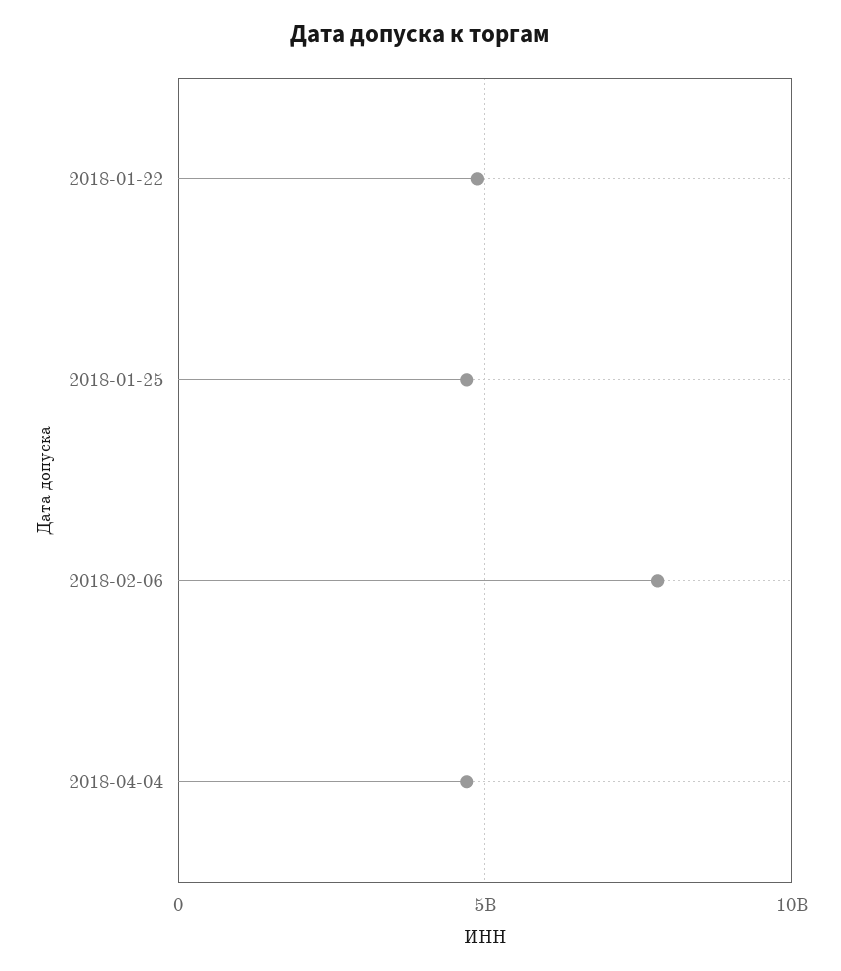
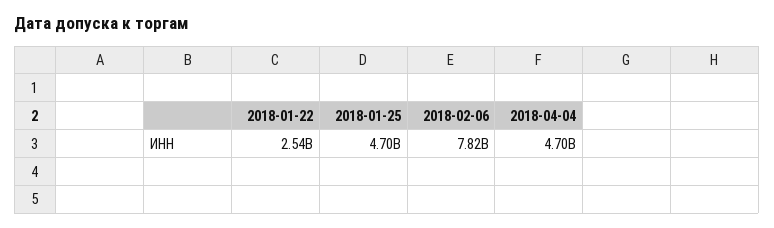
2018-01-22: 5000000000 -> 2540000000

